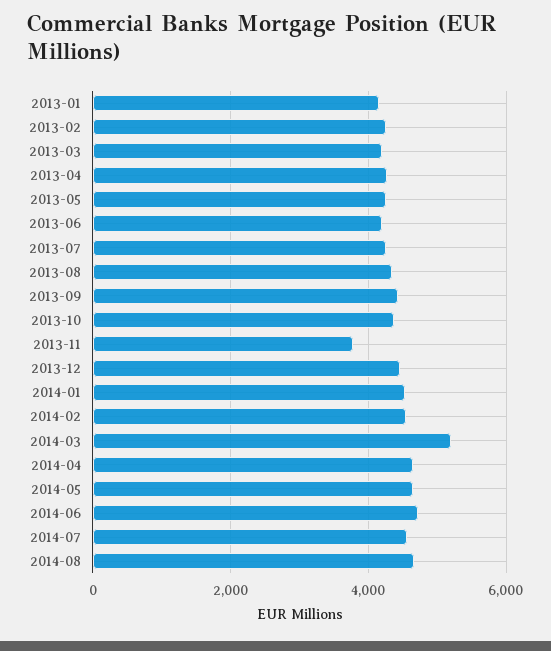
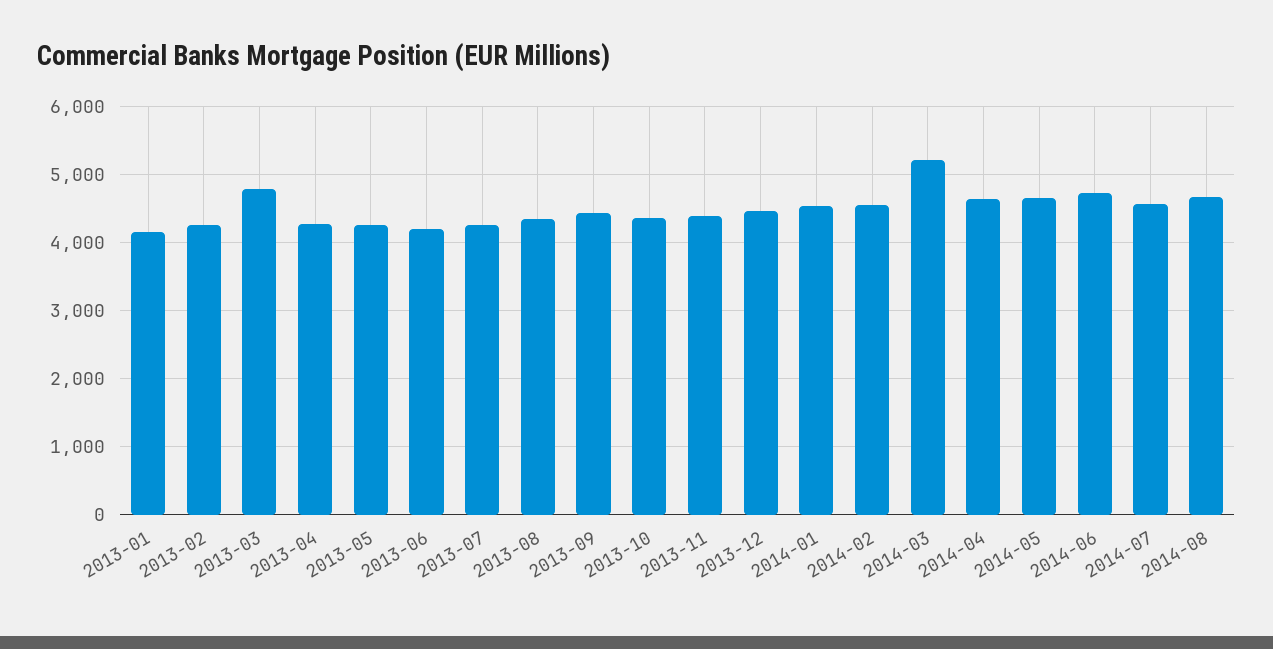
2013-03: 4200 -> 4800
2013-11: 3800 -> 4400

